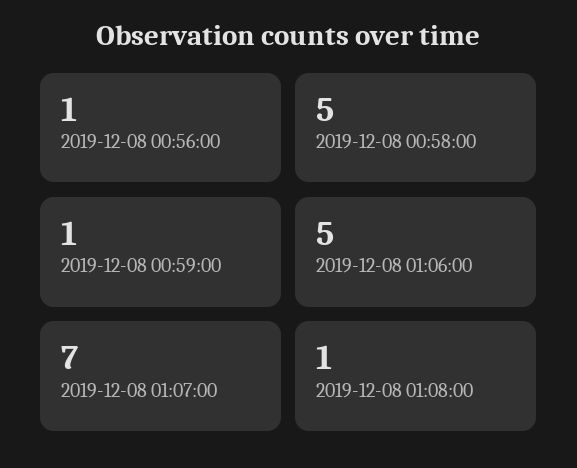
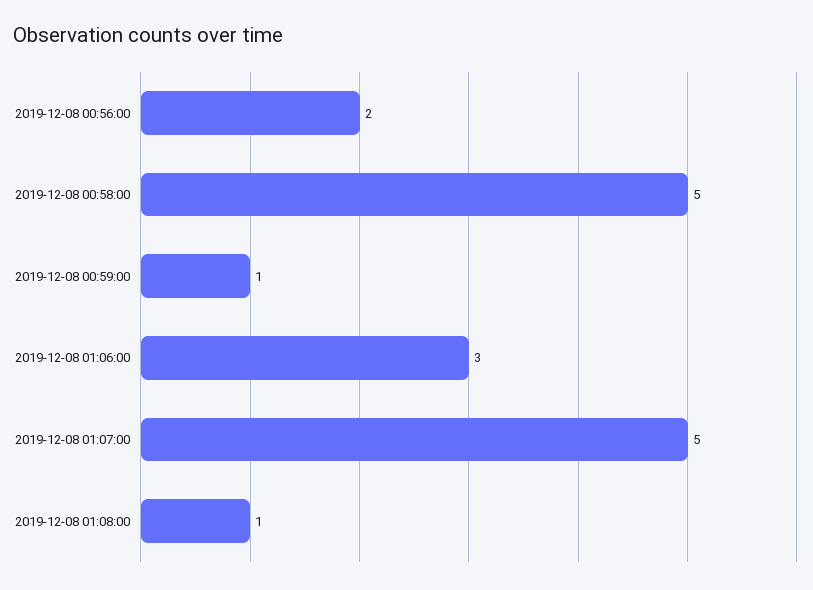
2019-12-08 00:56:00: 1 -> 2
2019-12-08 01:06:00: 5 -> 3
2019-12-08 01:07:00: 7 -> 5

